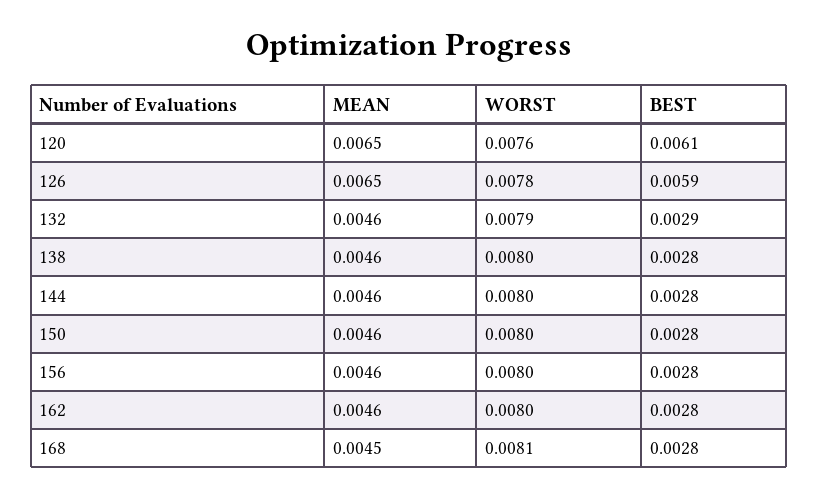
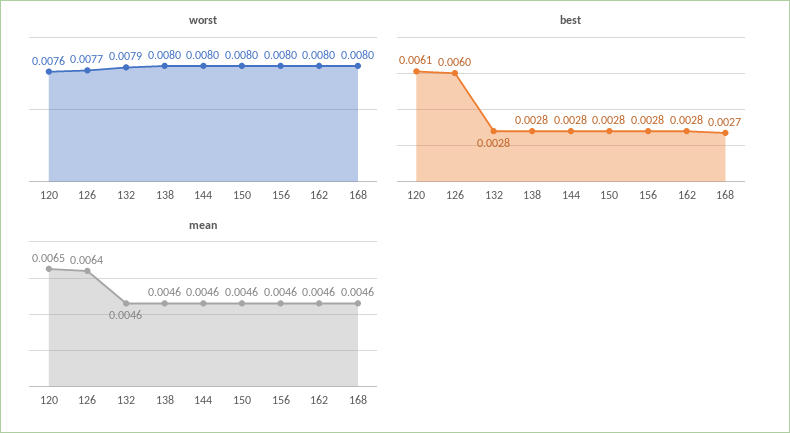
MEAN, 126: 0.0065 -> 0.0064
WORST, 126: 0.0078 -> 0.0077
BEST, 126: 0.0059 -> 0.006
BEST, 132: 0.0029 -> 0.0028
MEAN, 168: 0.0045 -> 0.0046
WORST, 168: 0.0081 -> 0.008
BEST, 168: 0.0028 -> 0.0027

